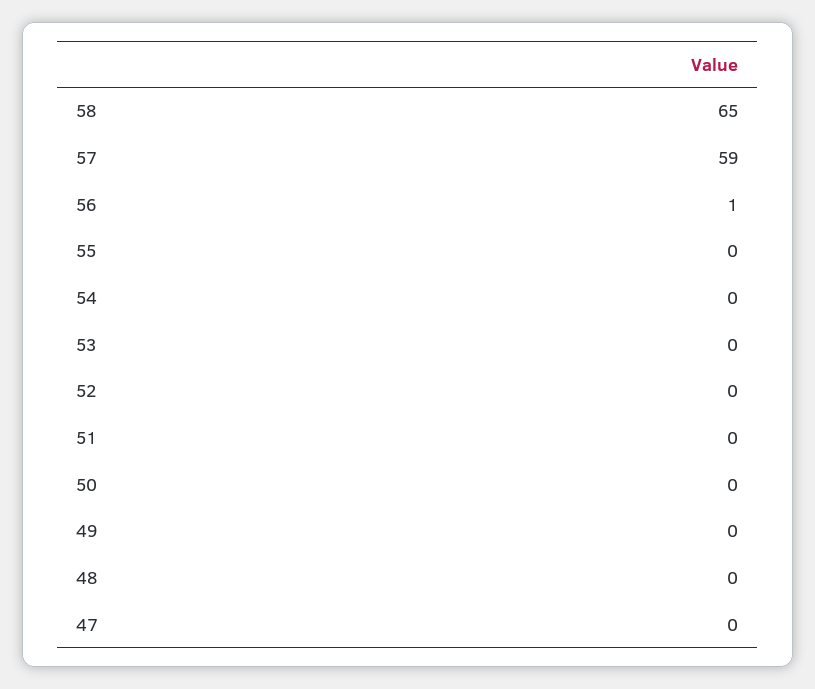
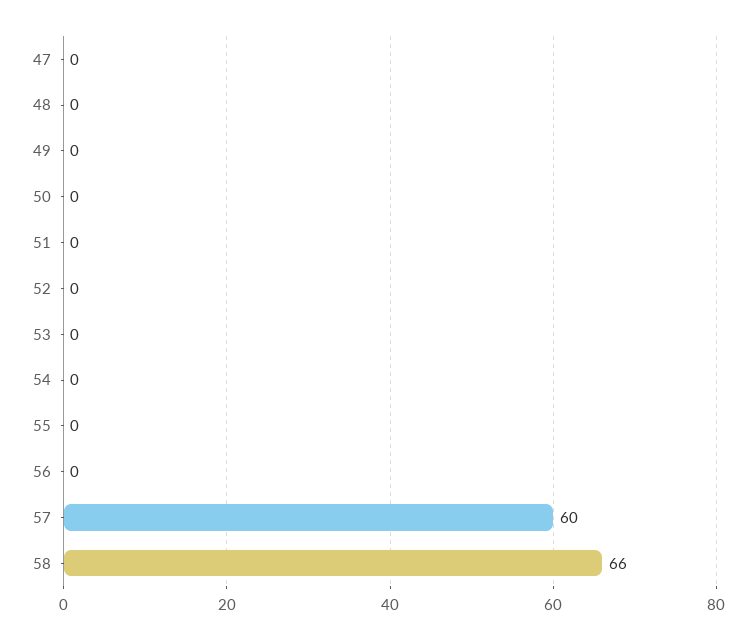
58: 65 -> 66
57: 59 -> 60
56: 1 -> 0

